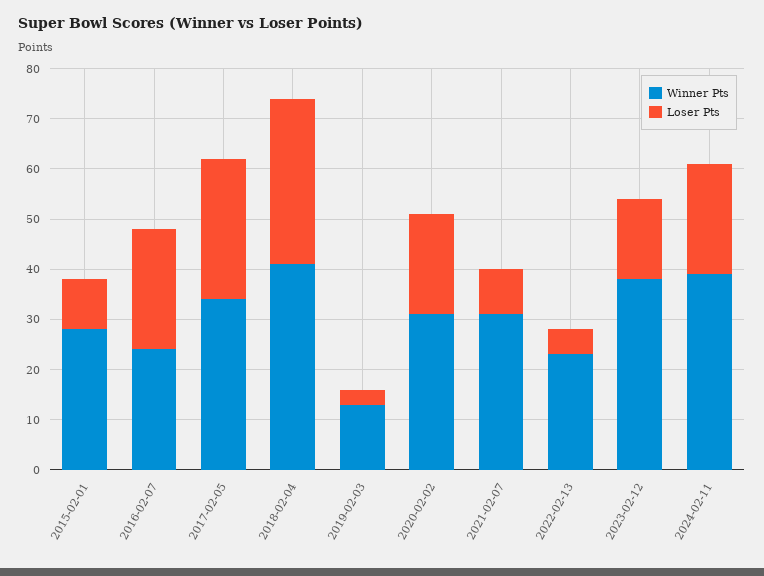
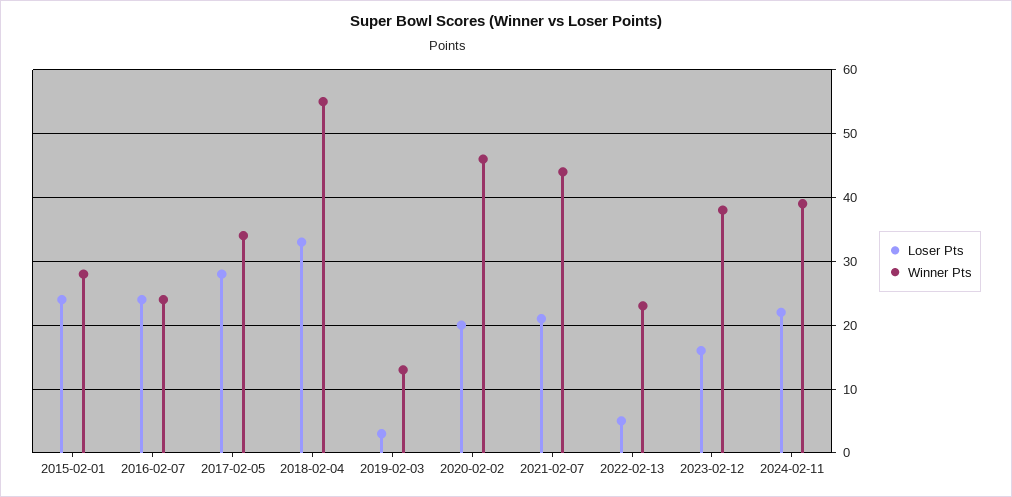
Loser Pts, 2015-02-01: 10 -> 24
Winner Pts, 2018-02-04: 40 -> 55
Winner Pts, 2020-02-02: 30 -> 46
Winner Pts, 2021-02-07: 30 -> 44
Loser Pts, 2021-02-07: 10 -> 21

